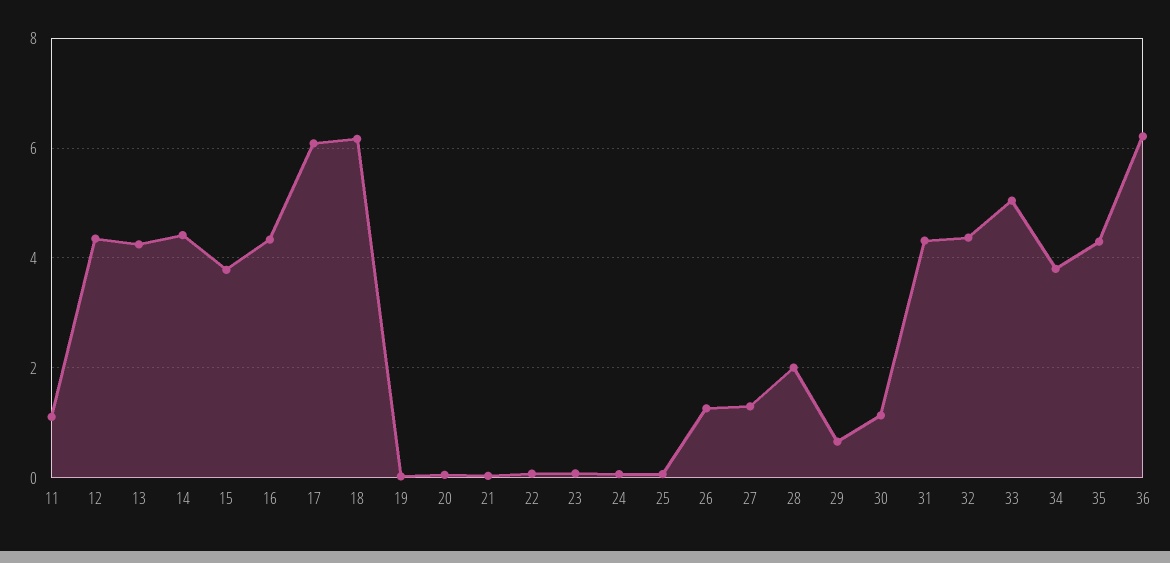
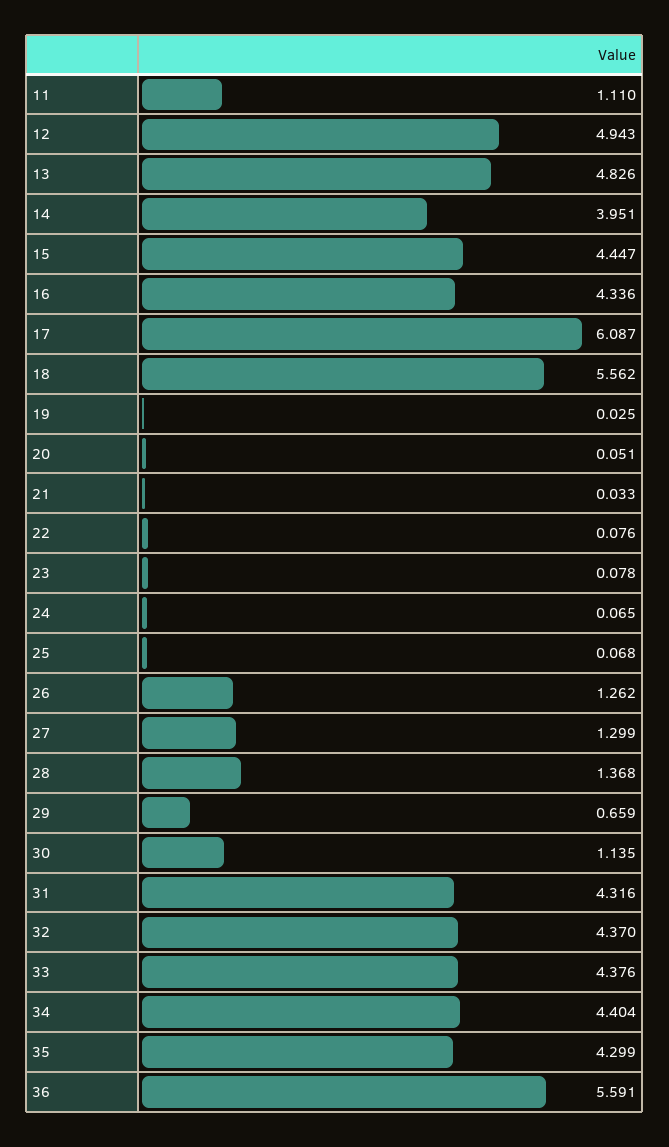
12: 4.4 -> 4.943
13: 4.2 -> 4.826
14: 4.4 -> 3.951
15: 3.8 -> 4.447
18: 6.2 -> 5.562
28: 2 -> 1.368
33: 5 -> 4.376
34: 3.8 -> 4.404
36: 6.2 -> 5.591

